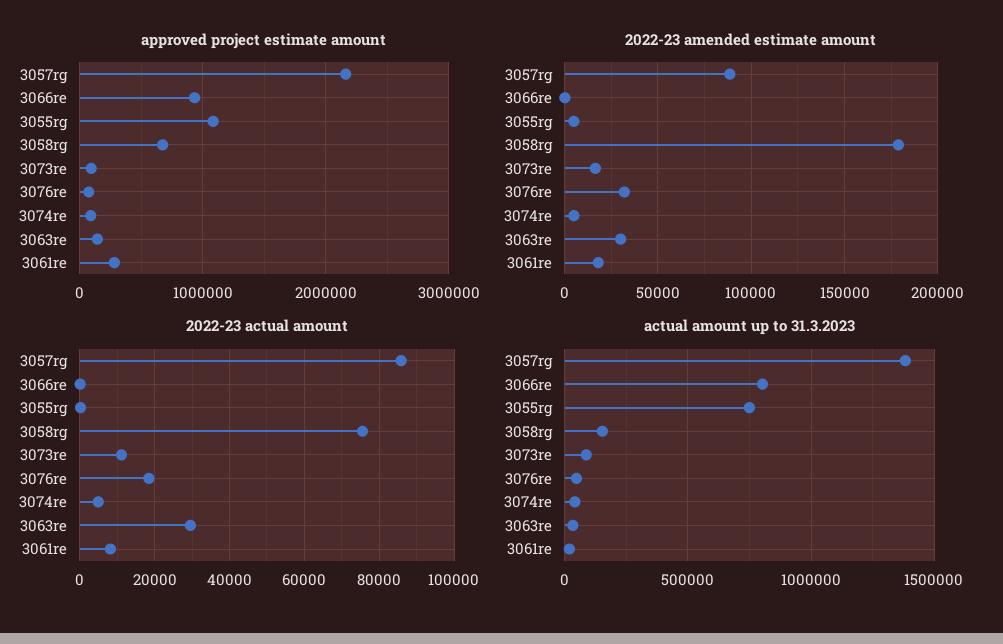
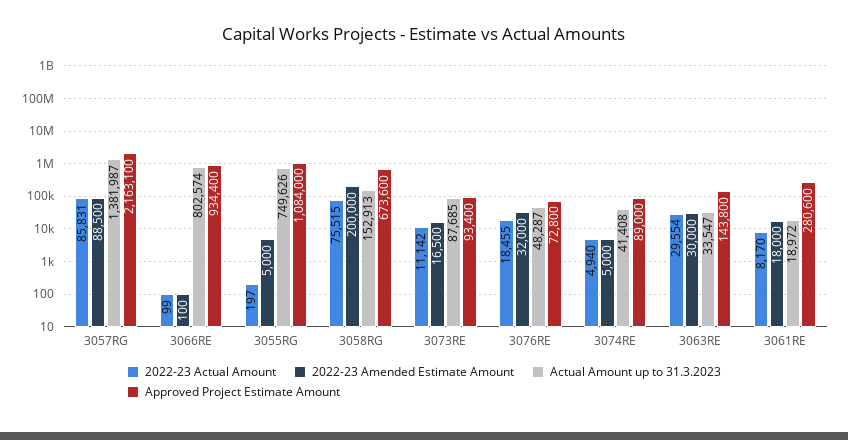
2022-23 amended estimate amount, 3058rg: 180000 -> 200000

